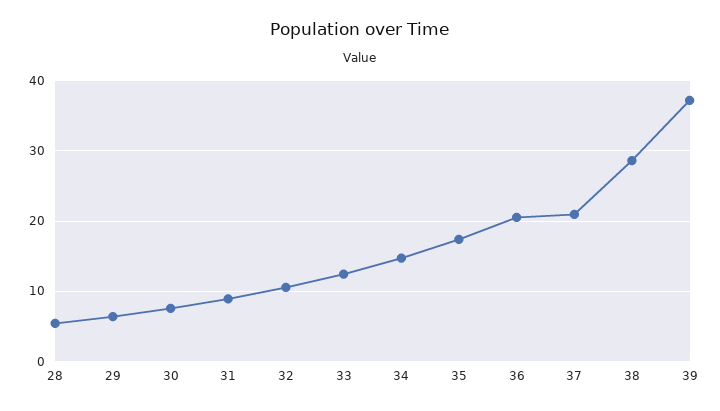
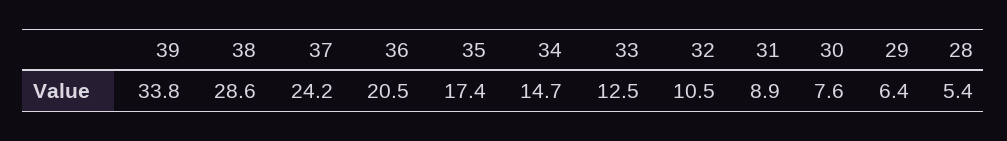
37: 21 -> 24.2
39: 37 -> 33.8

